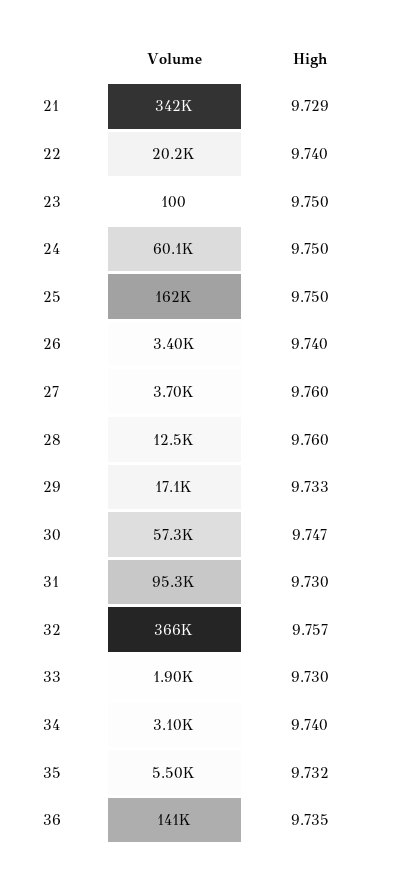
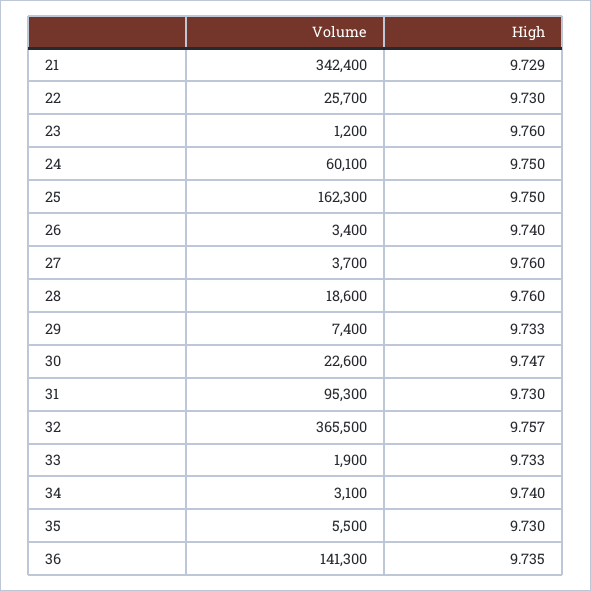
Volume, 22: 20200 -> 25700
High, 22: 9.74 -> 9.73
Volume, 23: 100 -> 1200
High, 23: 9.75 -> 9.76
Volume, 28: 12500 -> 18600
Volume, 29: 17100 -> 7400
Volume, 30: 57300 -> 22600
High, 33: 9.73 -> 9.733
High, 35: 9.732 -> 9.73

